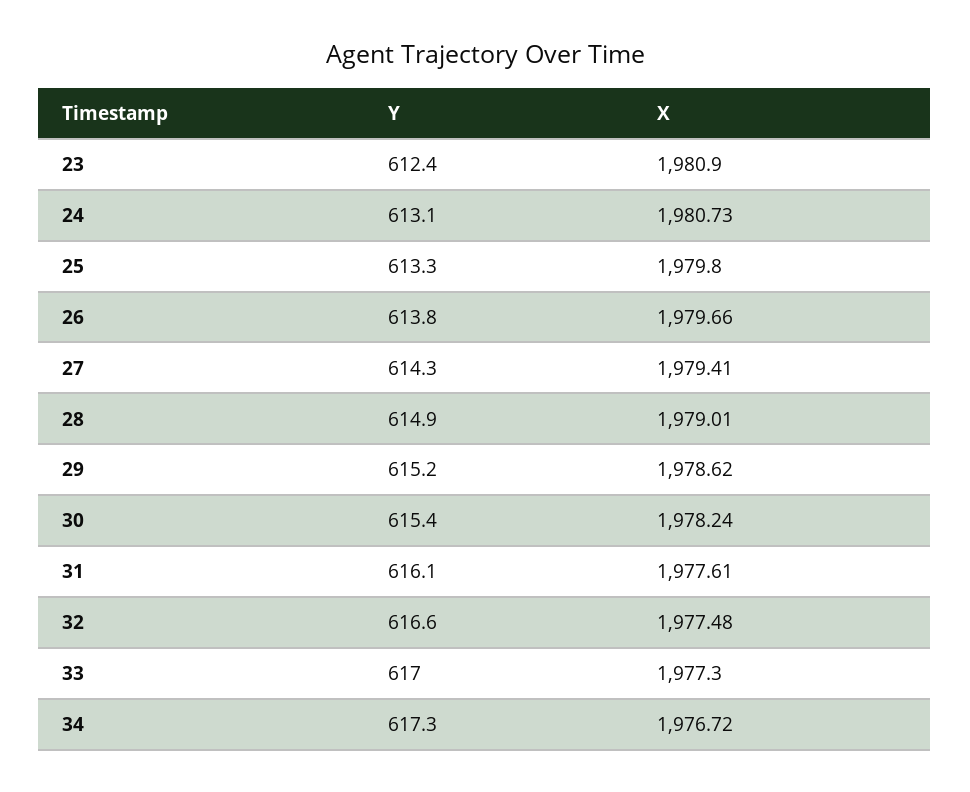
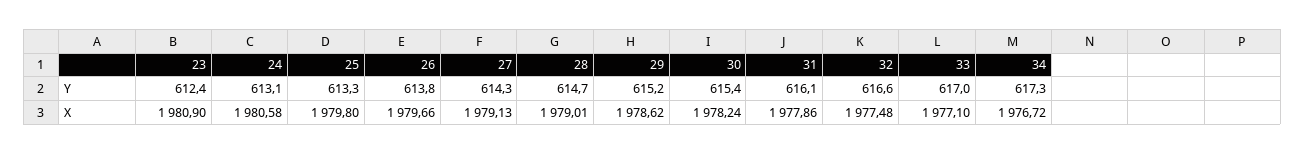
X, 24: 1980.73 -> 1980.58
X, 27: 1979.41 -> 1979.13
Y, 28: 614.9 -> 614.7
X, 31: 1977.61 -> 1977.86
X, 33: 1977.3 -> 1977.1

